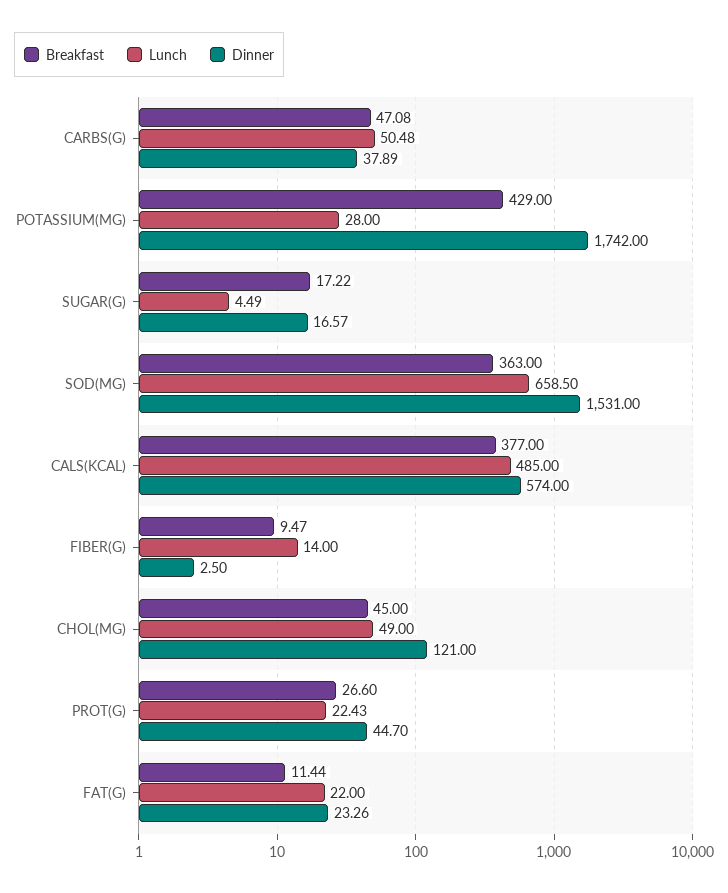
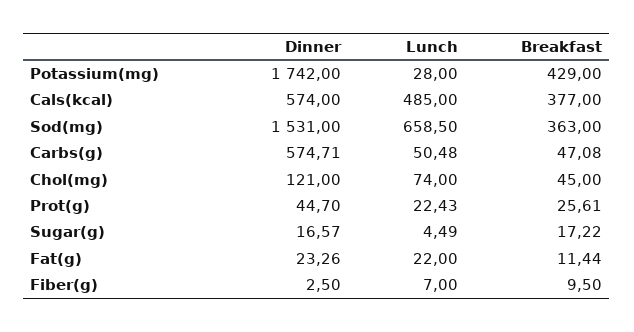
Dinner, CARBS(G): 37.89 -> 574.71
Breakfast, FIBER(G): 9.47 -> 9.5
Lunch, FIBER(G): 14 -> 7
Lunch, CHOL(MG): 49 -> 74
Breakfast, PROT(G): 26.6 -> 25.61

